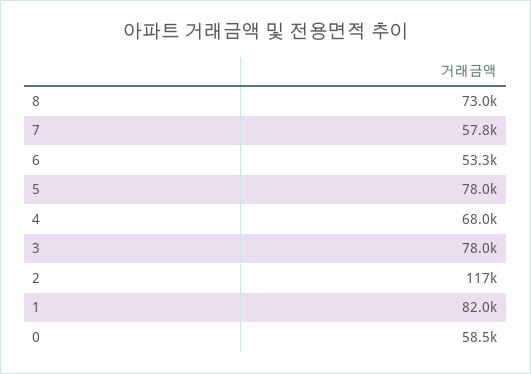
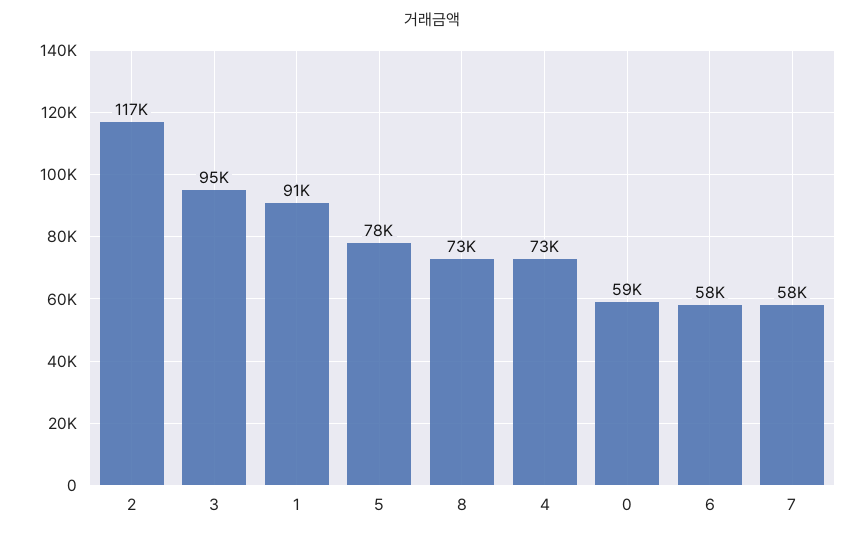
6: 53300 -> 58000
4: 68000 -> 73000
3: 78000 -> 95000
1: 82000 -> 91000

